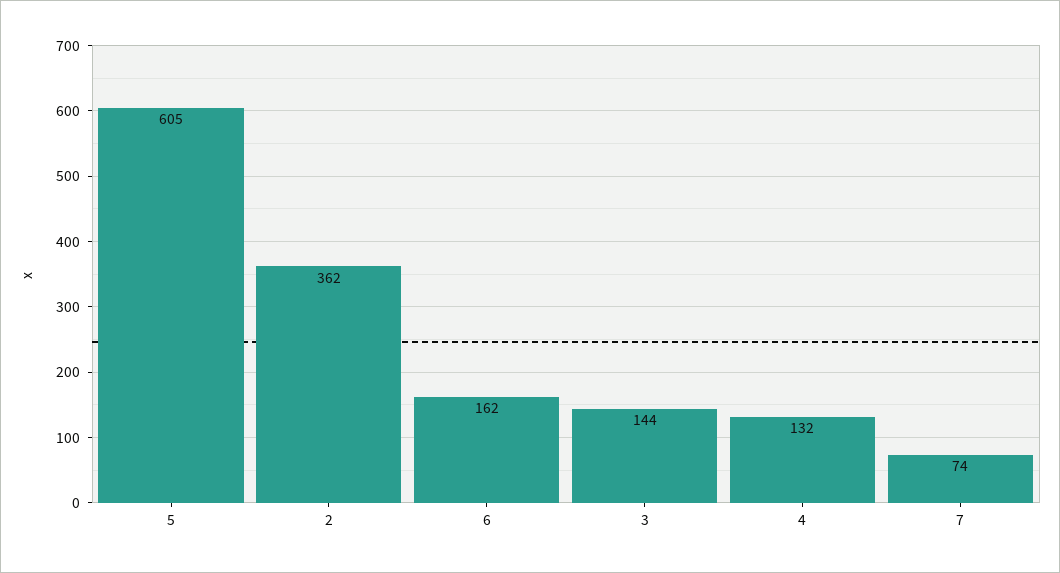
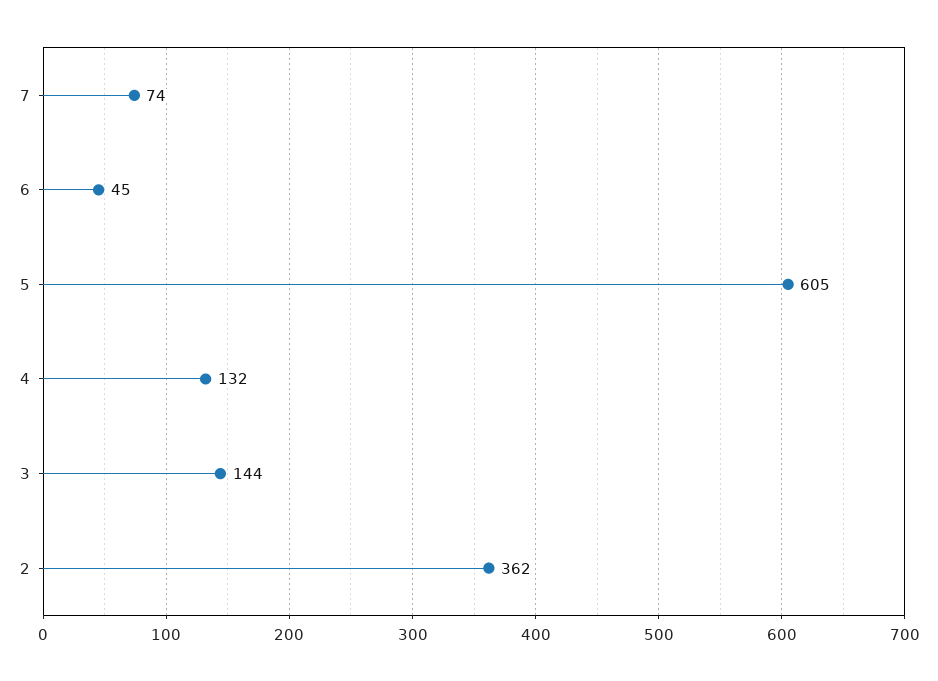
6: 162 -> 45

